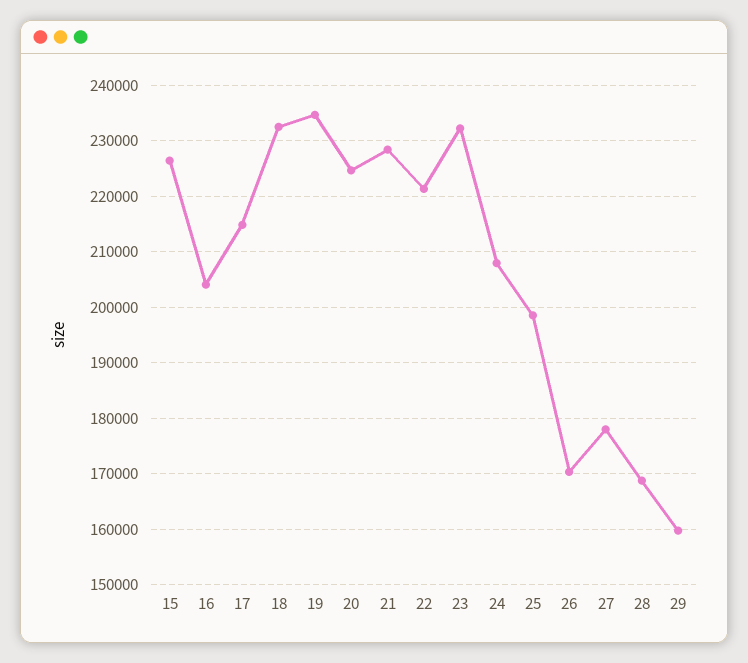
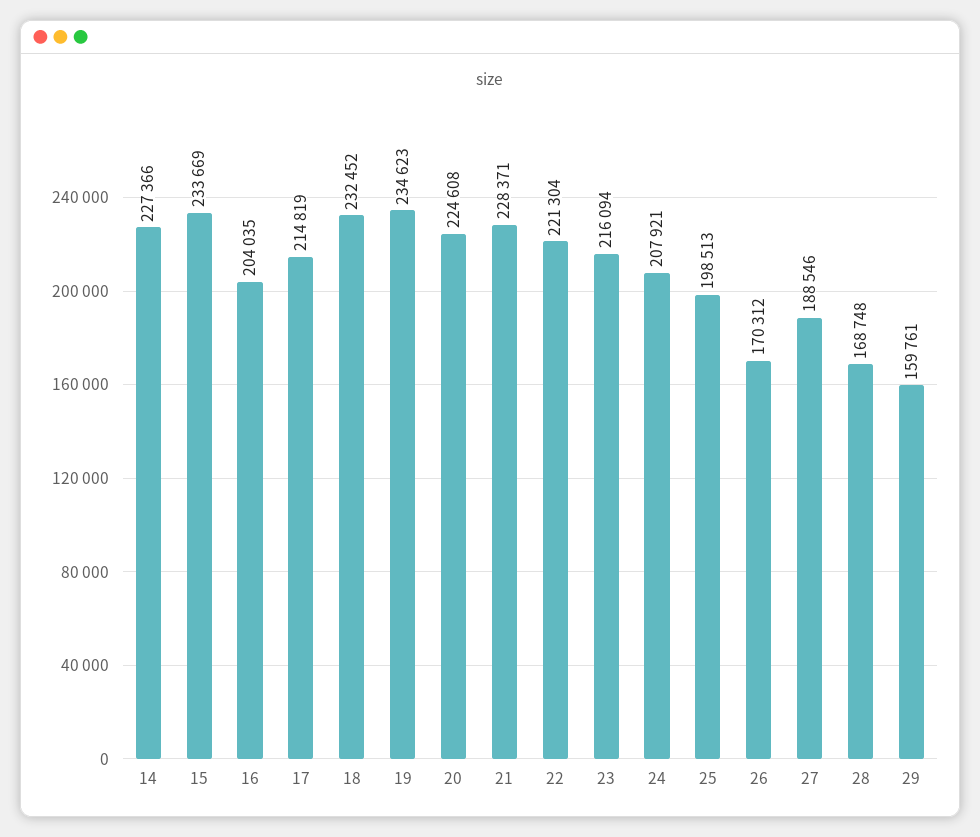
15: 226000 -> 233669
23: 232000 -> 216094
27: 178000 -> 188546
14: none -> 227366

